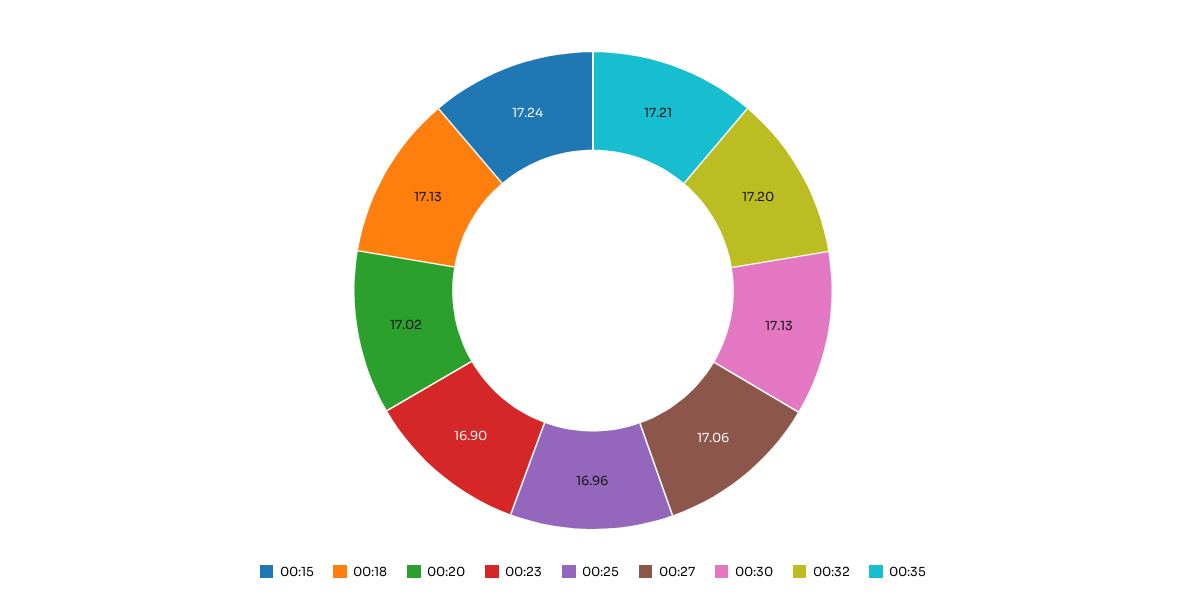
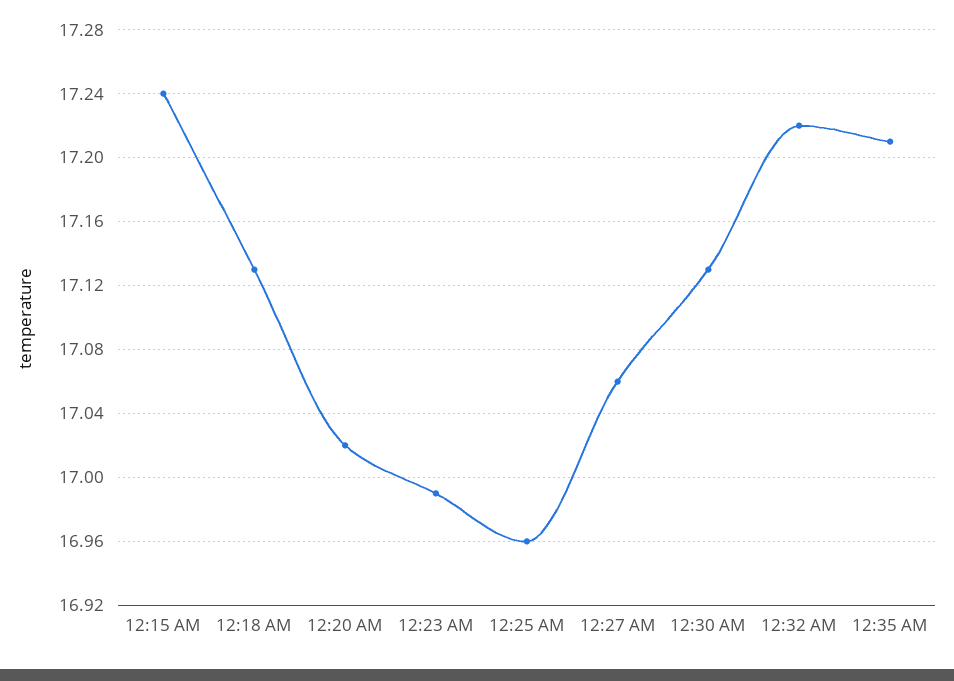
00:23: 16.9 -> 16.99
00:32: 17.2 -> 17.22

